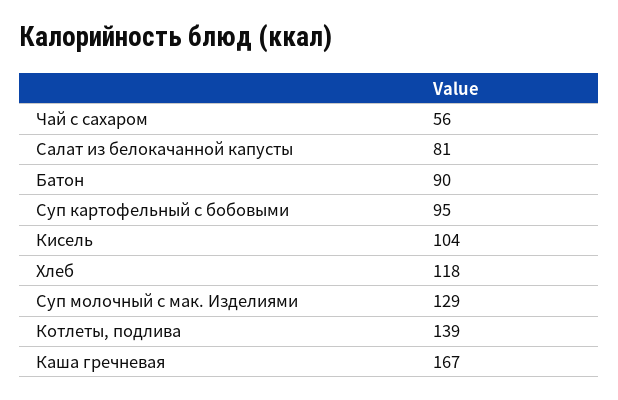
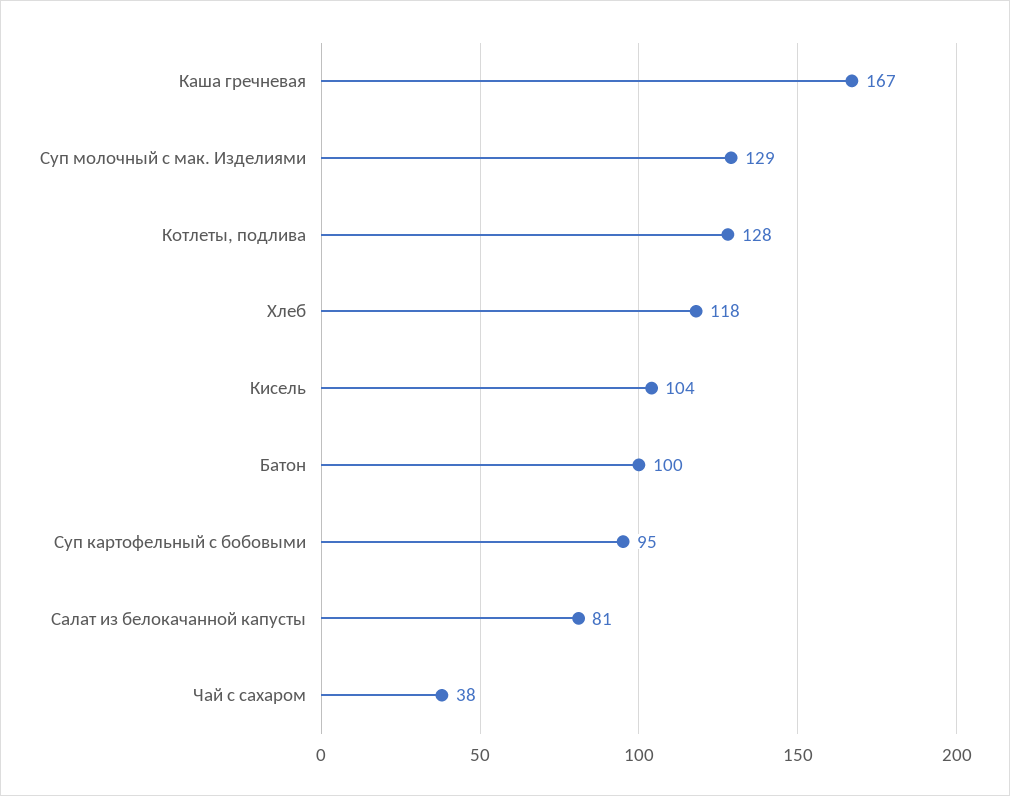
Чай с сахаром: 56 -> 38
Батон: 90 -> 100
Котлеты, подлива: 139 -> 128

